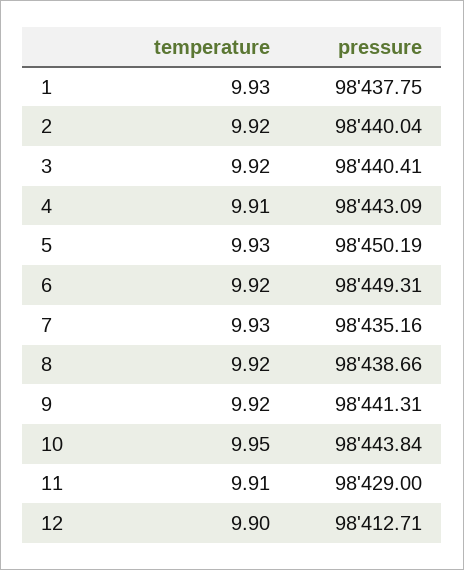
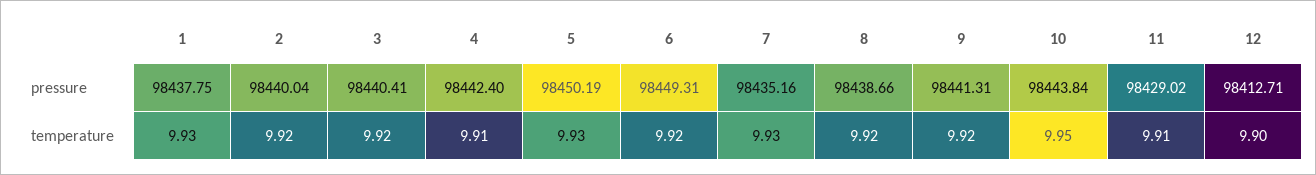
pressure, 4: 98443.09 -> 98442.4
pressure, 11: 98429 -> 98429.02

